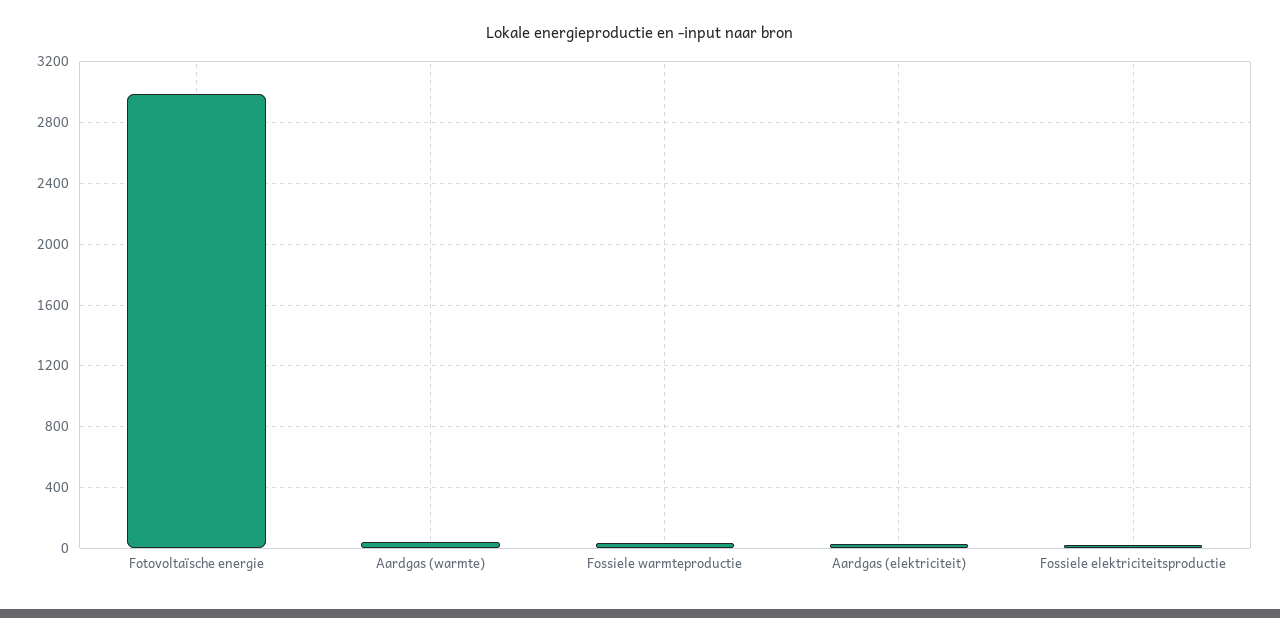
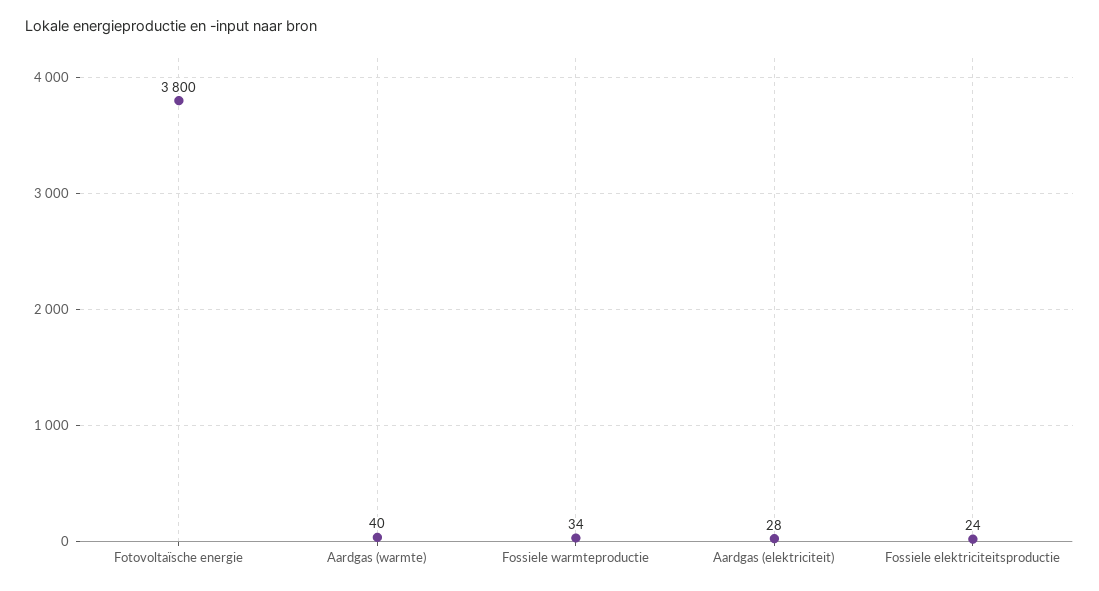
Fotovoltaïsche energie: 3000 -> 3800

